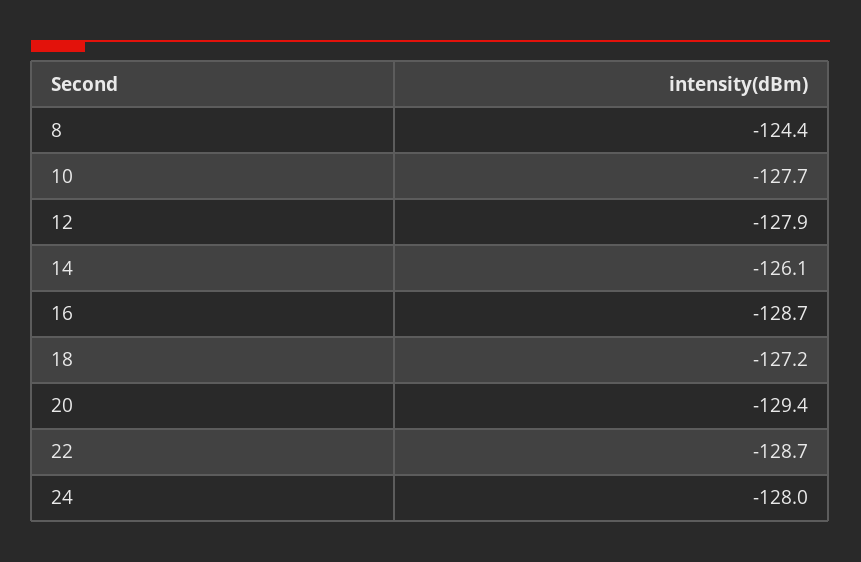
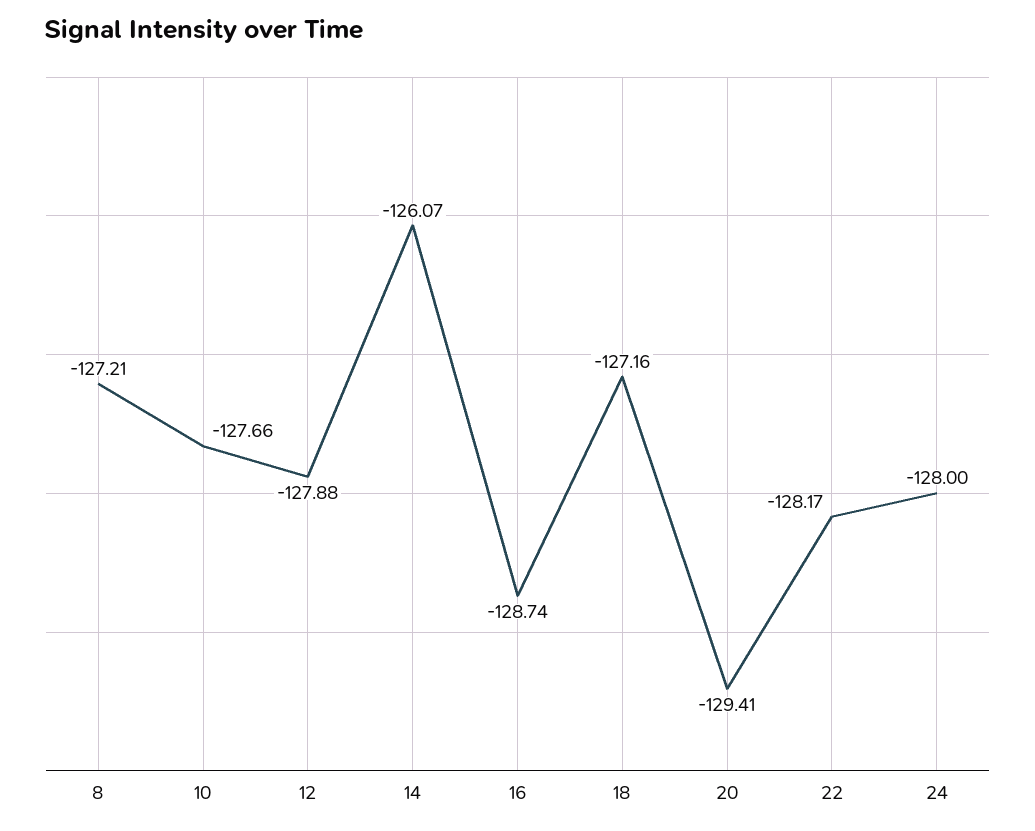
8: -124.4 -> -127.21
22: -128.7 -> -128.17

